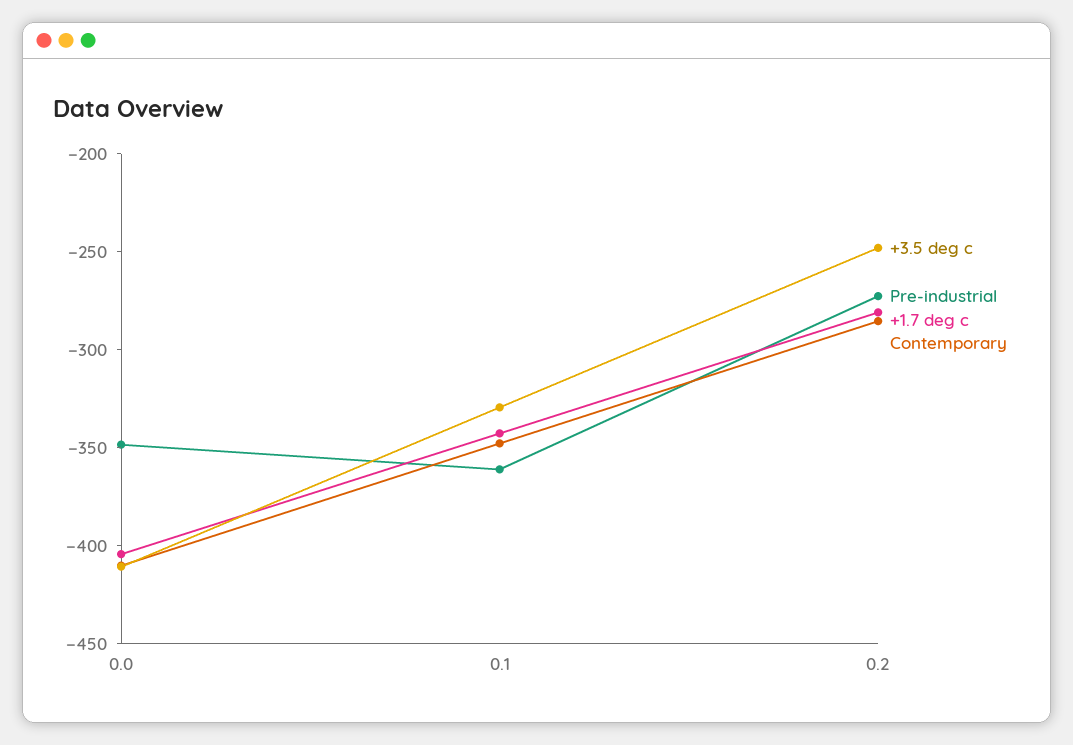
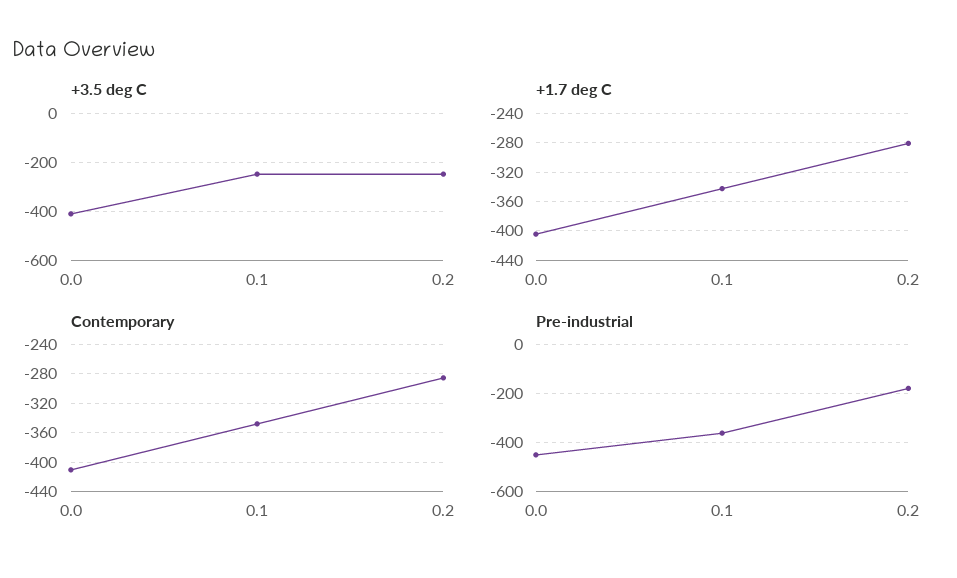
Pre-industrial, 0.0: -350 -> -450
+3.5 deg c, 0.1: -330 -> -250
Pre-industrial, 0.2: -270 -> -175

